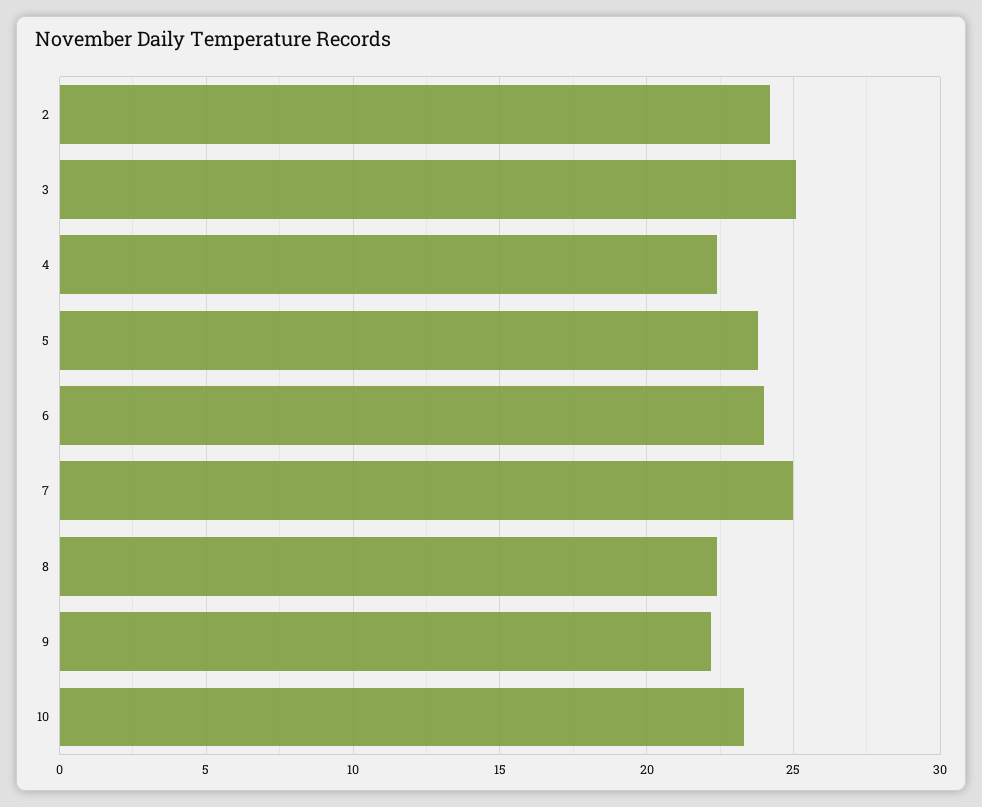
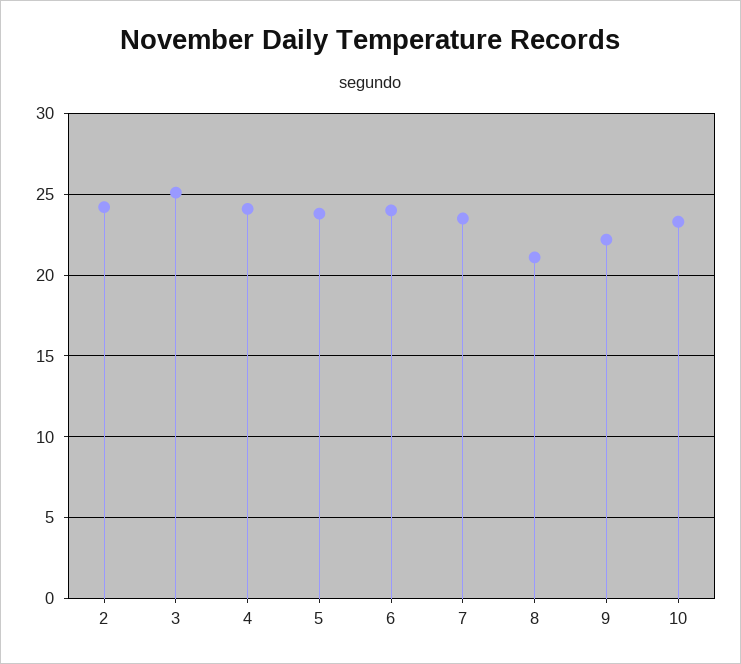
4: 22.5 -> 24
7: 25 -> 23.5
8: 22.5 -> 21

